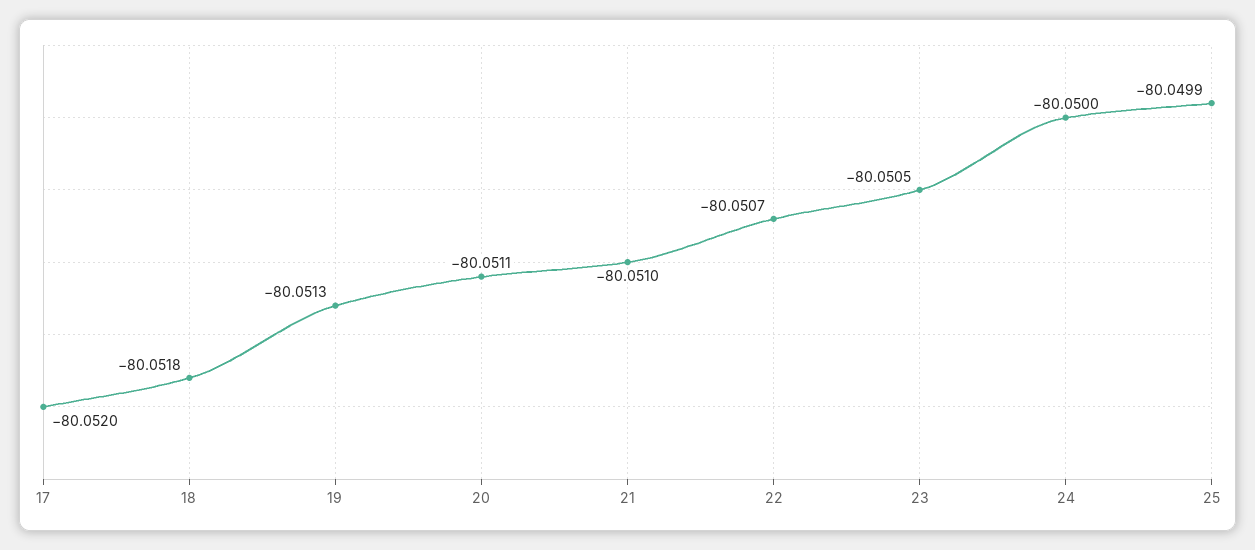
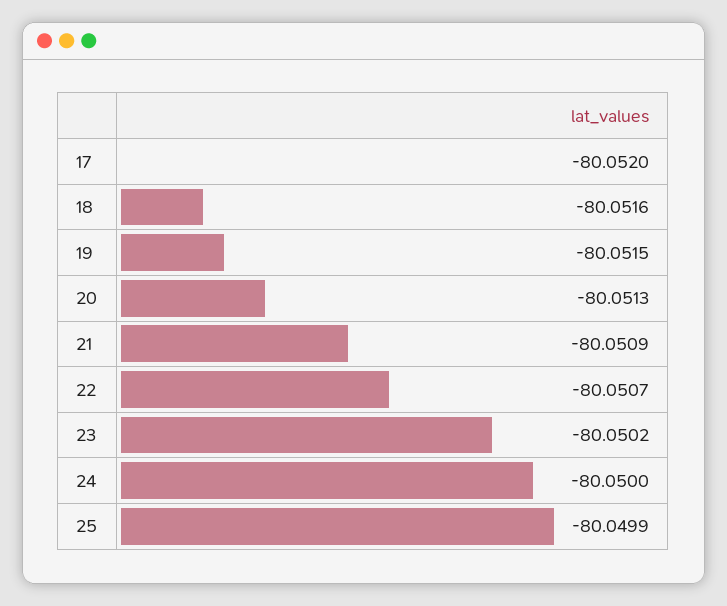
18: -80.0518 -> -80.0516
19: -80.0513 -> -80.0515
20: -80.0511 -> -80.0513
21: -80.051 -> -80.0509
23: -80.0505 -> -80.0502

